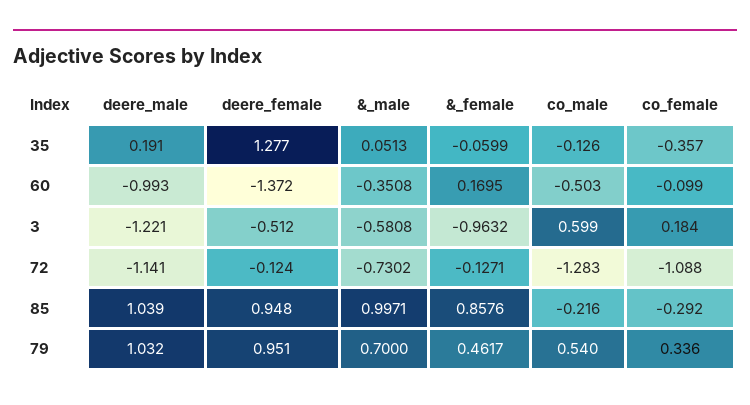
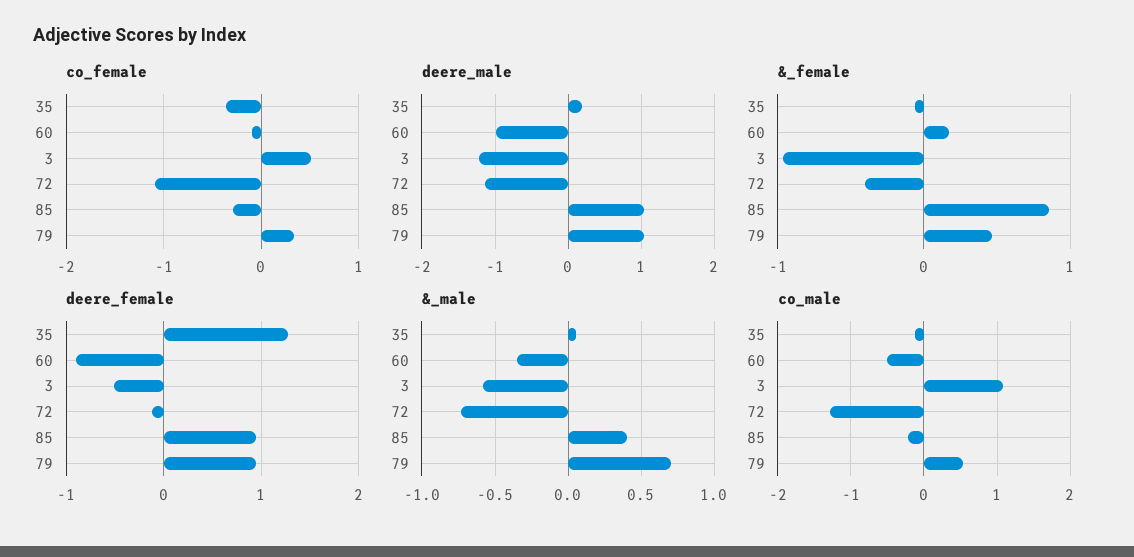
deere_female, 60: -1.372 -> -0.9
co_male, 3: 0.599 -> 1.1
co_female, 3: 0.184 -> 0.5
&_female, 72: -0.1271 -> -0.4
&_male, 85: 0.9971 -> 0.4

